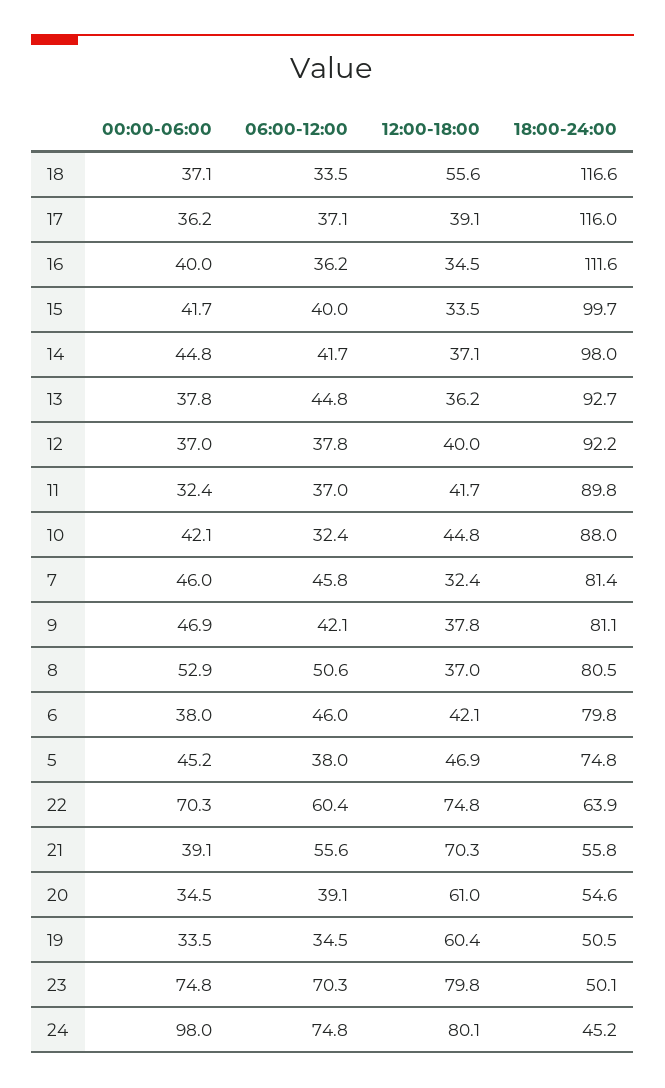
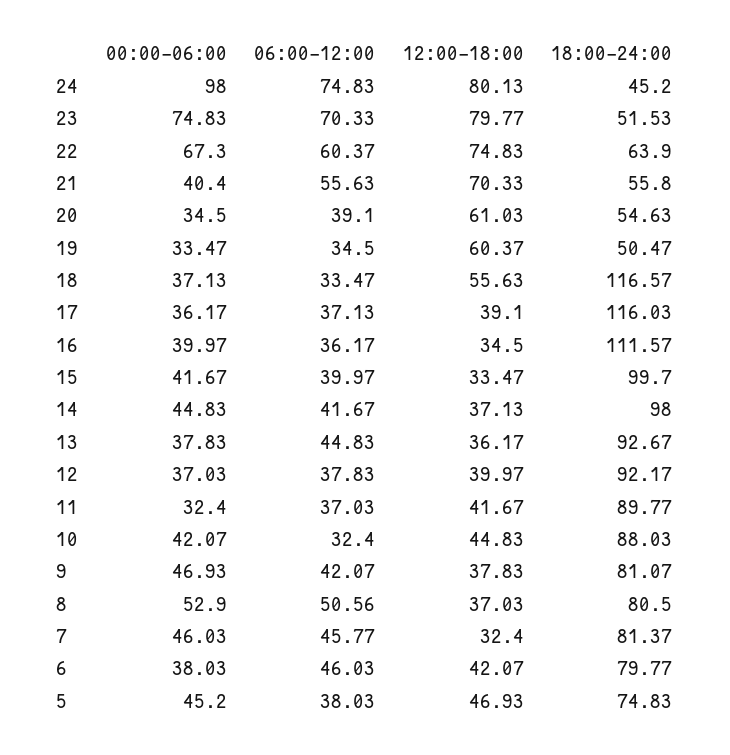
00:00-06:00, 22: 70.3 -> 67.3
00:00-06:00, 21: 39.1 -> 40.4
18:00-24:00, 23: 50.1 -> 51.53

